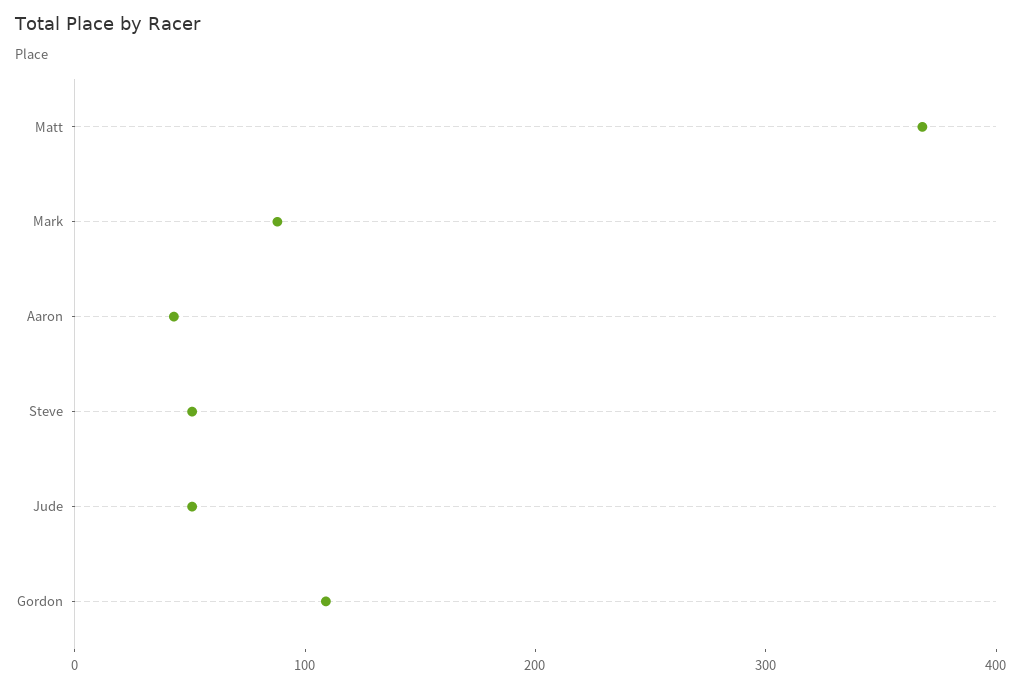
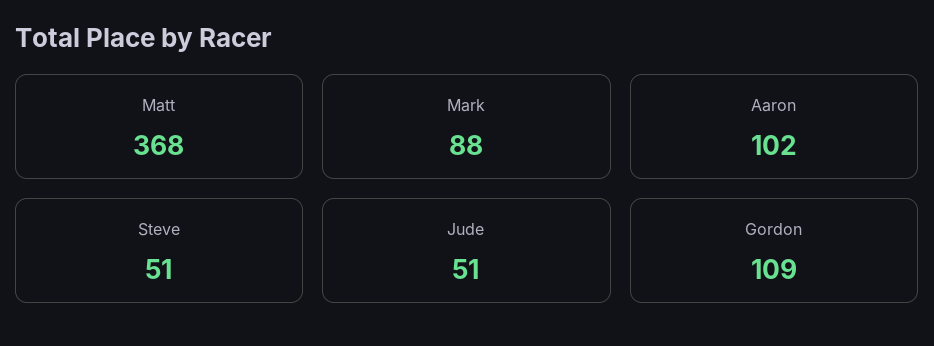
Aaron: 40 -> 102

